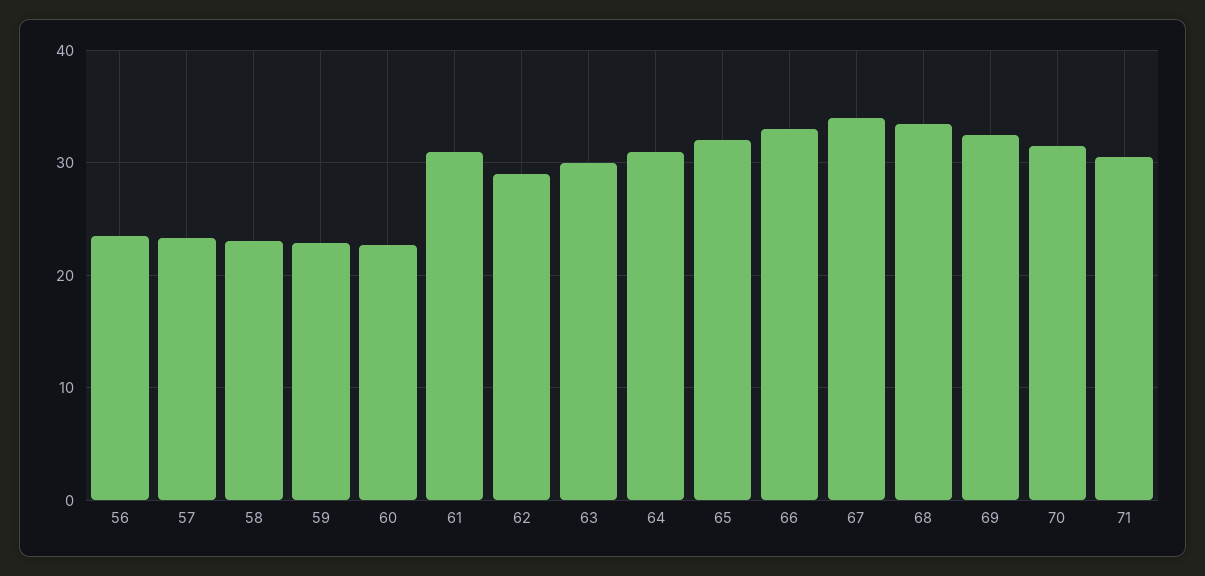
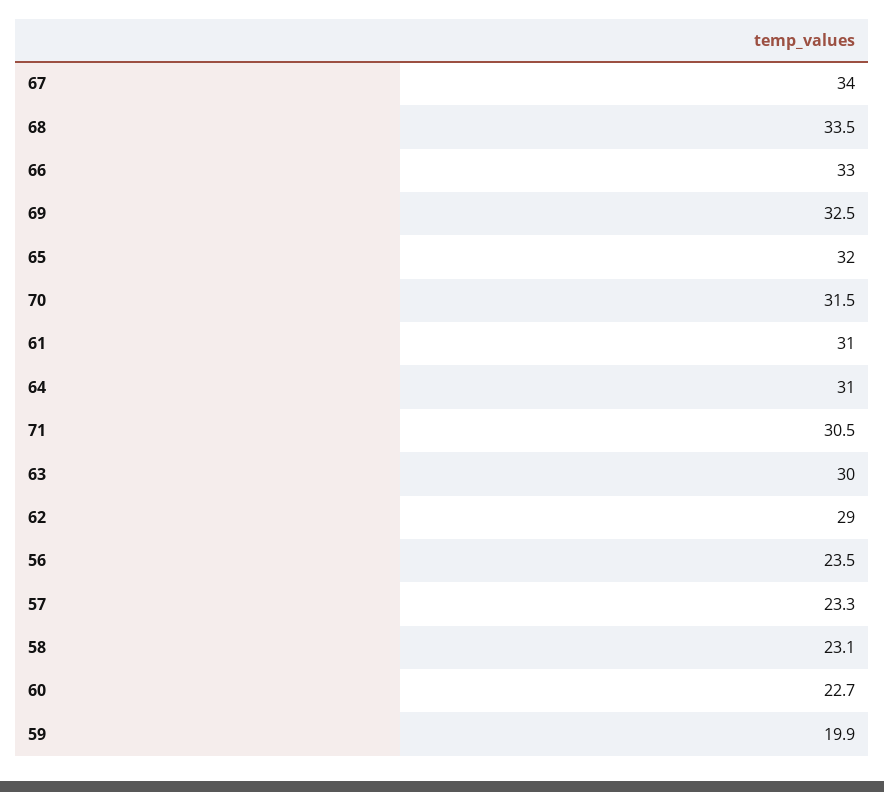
59: 23 -> 19.9

